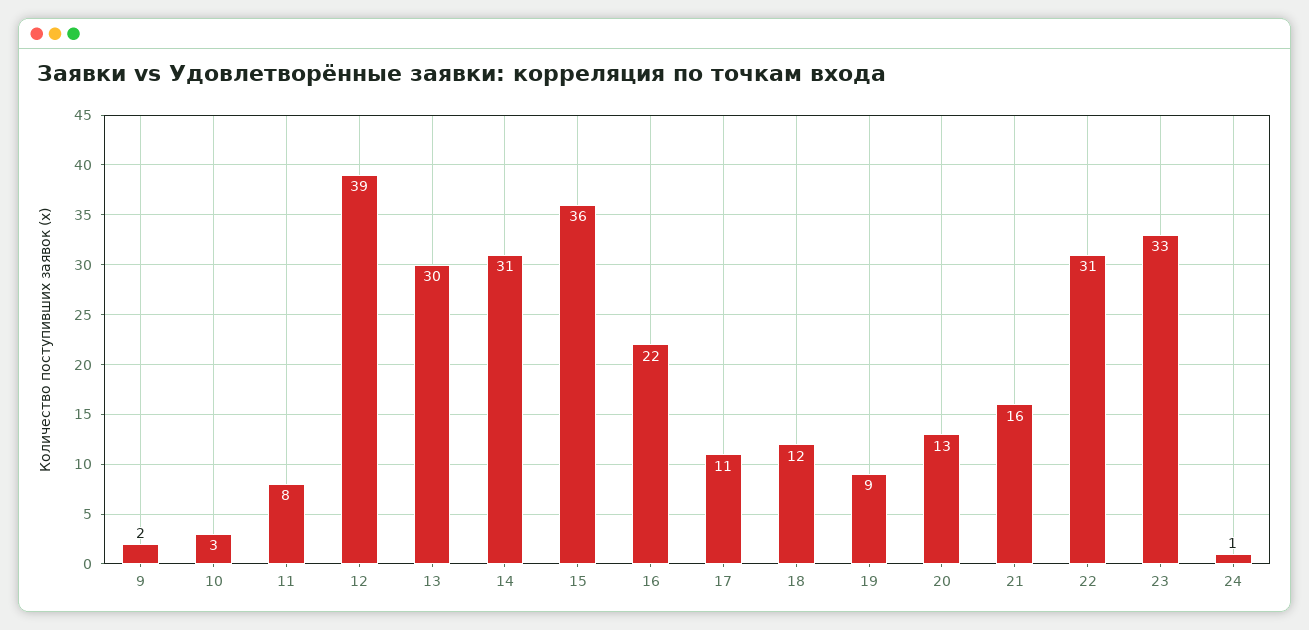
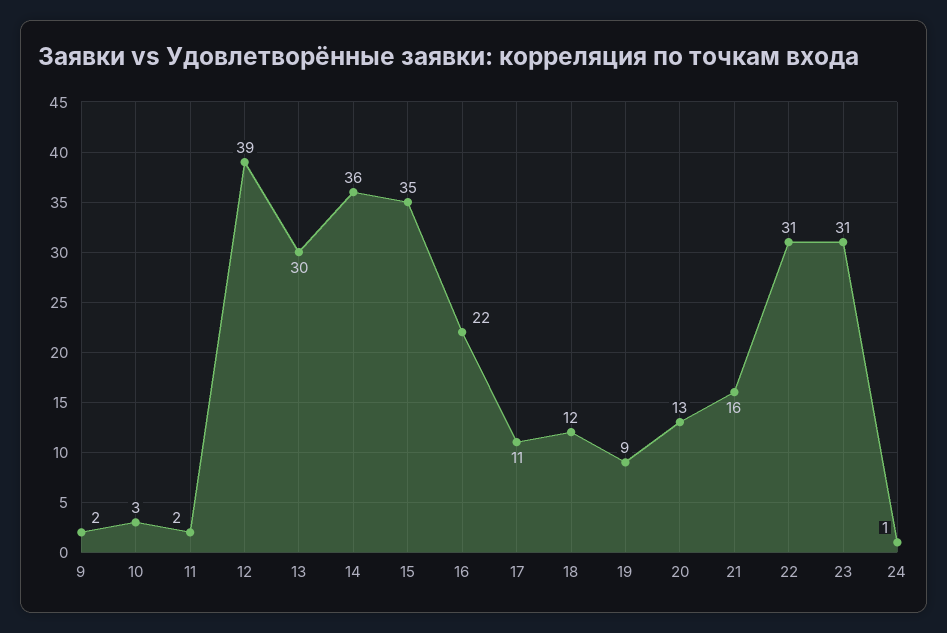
11: 8 -> 2
14: 31 -> 36
15: 36 -> 35
23: 33 -> 31

